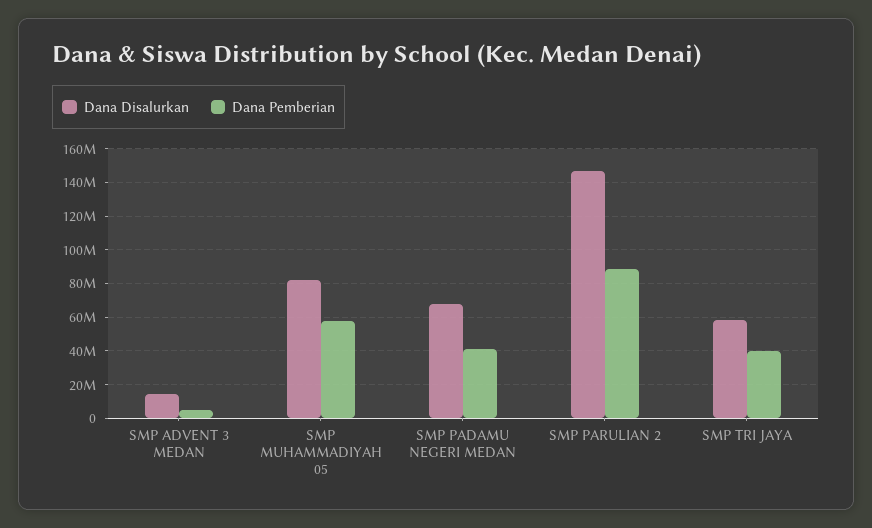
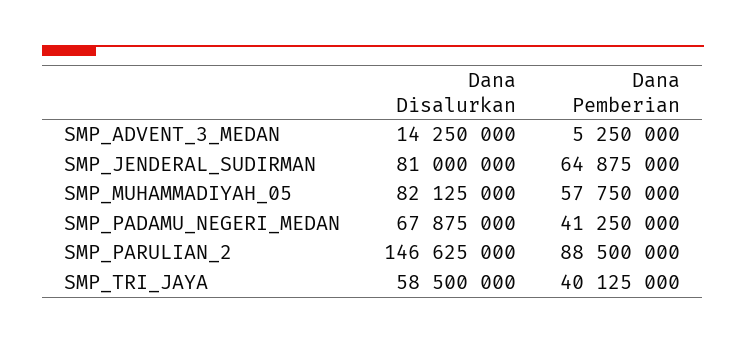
Dana Disalurkan, SMP_JENDERAL_SUDIRMAN: none -> 81000000
Dana Pemberian, SMP_JENDERAL_SUDIRMAN: none -> 64875000

